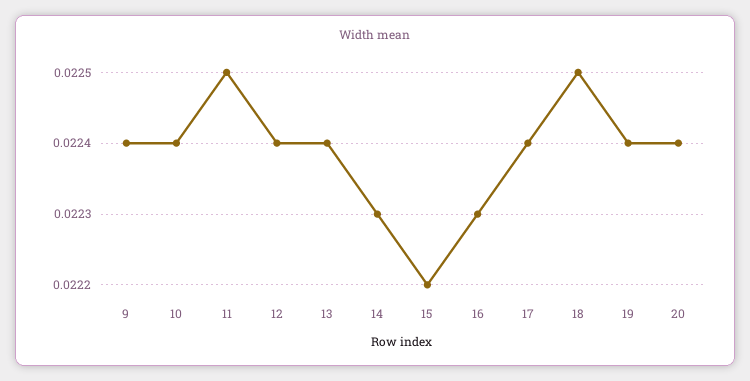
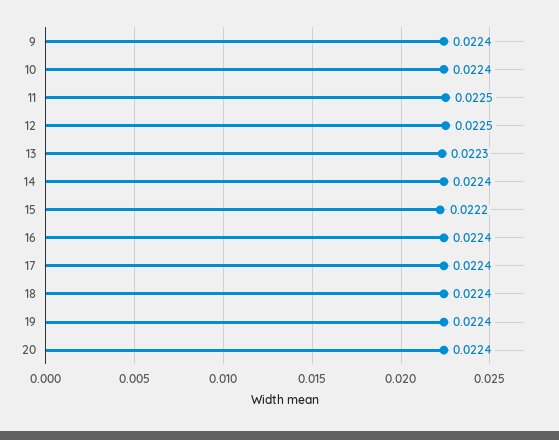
12: 0.0224 -> 0.0225
13: 0.0224 -> 0.0223
14: 0.0223 -> 0.0224
16: 0.0223 -> 0.0224
18: 0.0225 -> 0.0224

